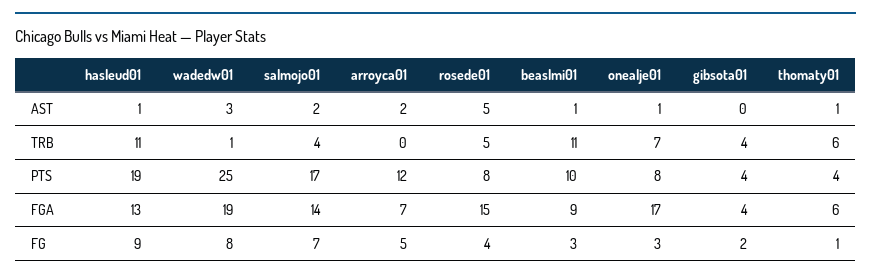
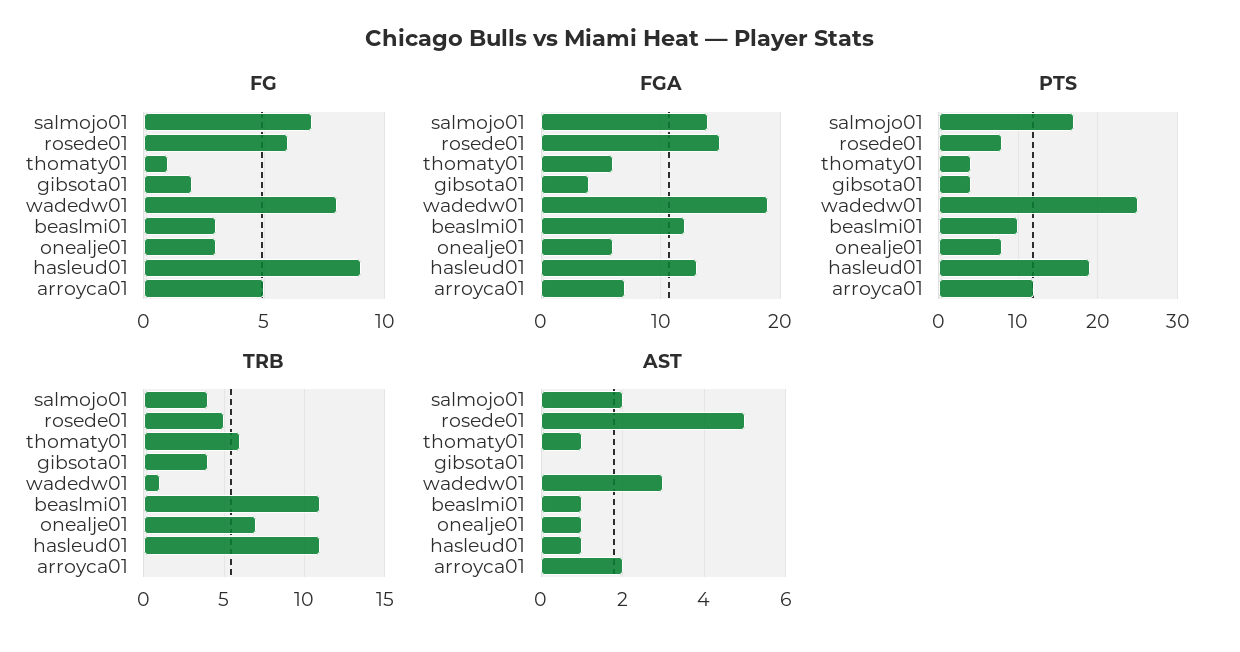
FGA, beaslmi01: 9 -> 12
FGA, onealje01: 17 -> 6
FG, rosede01: 4 -> 6

